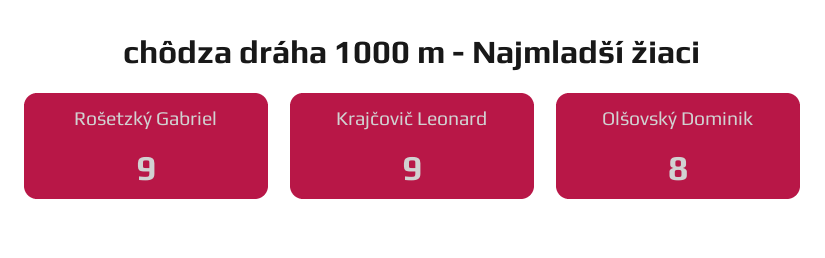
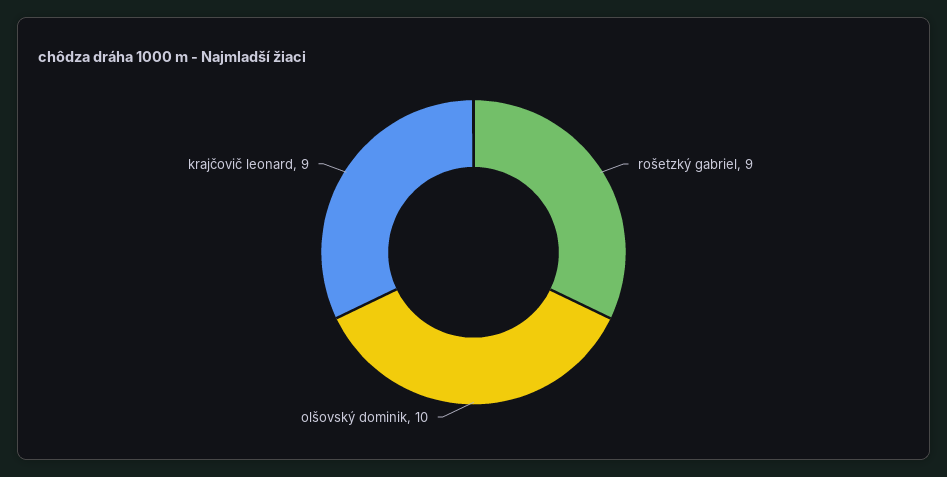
Olšovský Dominik: 8 -> 10

